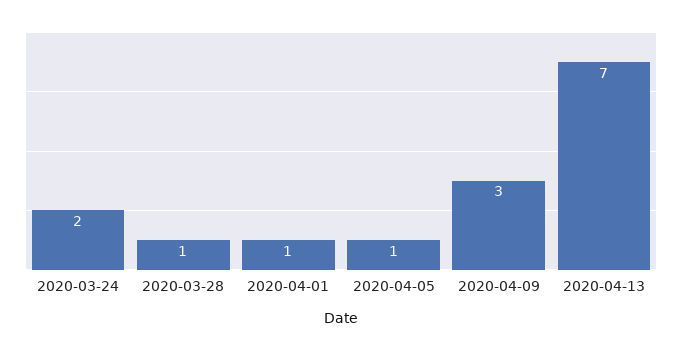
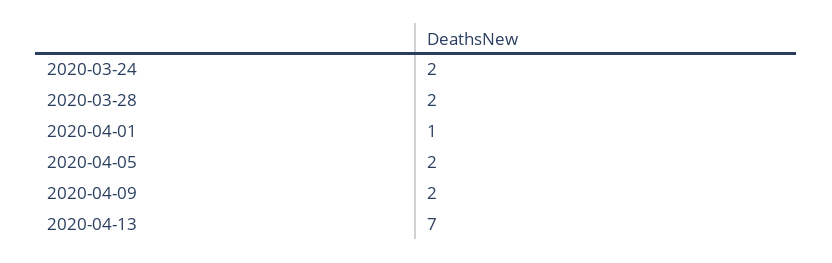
2020-03-28: 1 -> 2
2020-04-05: 1 -> 2
2020-04-09: 3 -> 2

